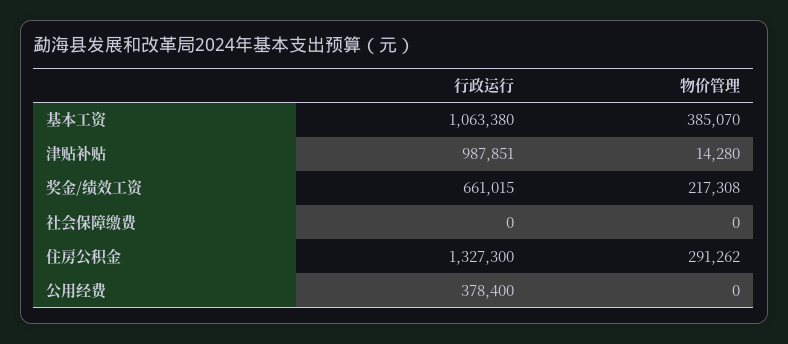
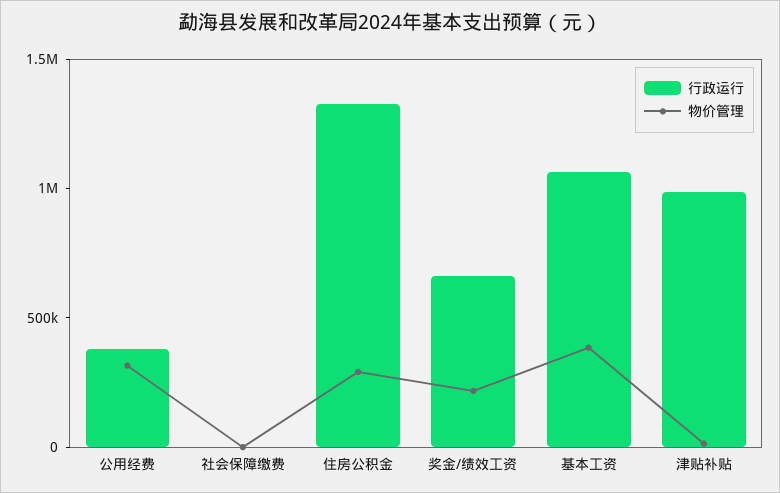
物价管理, 公用经费: 0 -> 300000

